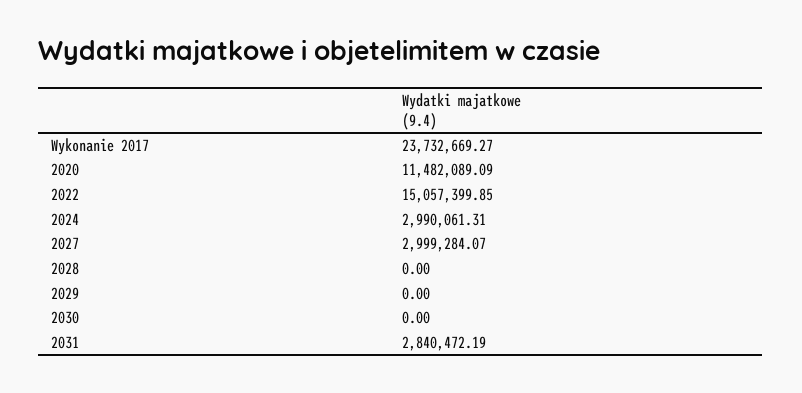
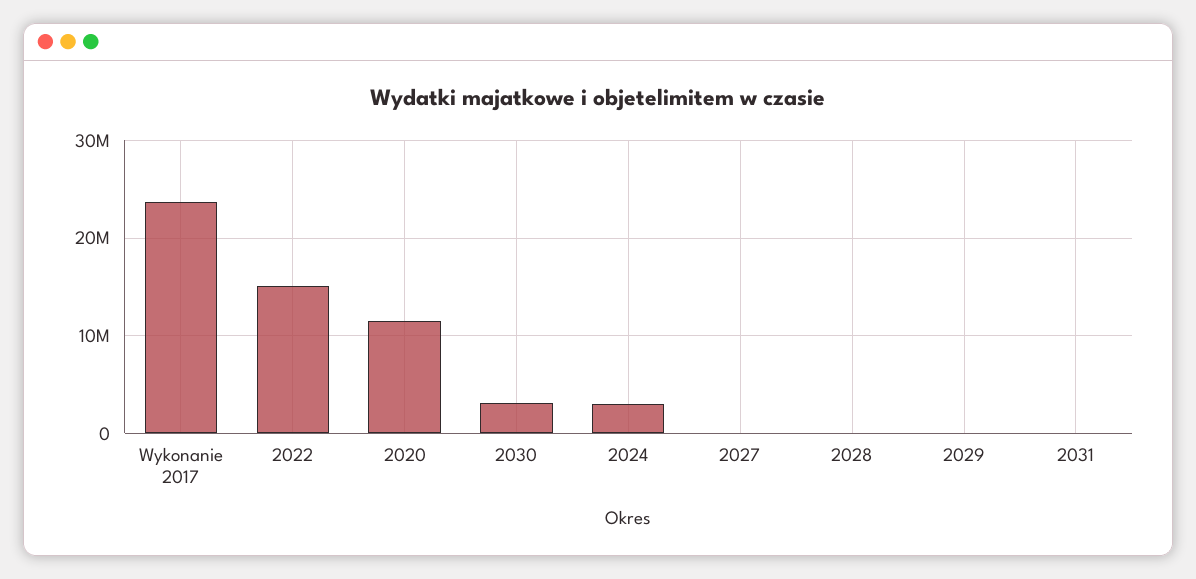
2027: 2999284.07 -> 0
2030: 0 -> 3000000
2031: 2840472.19 -> 0

